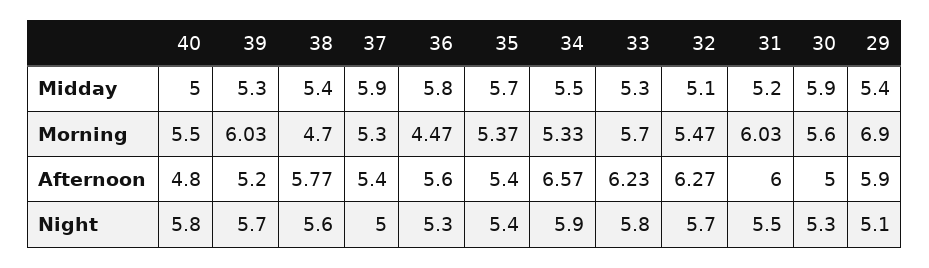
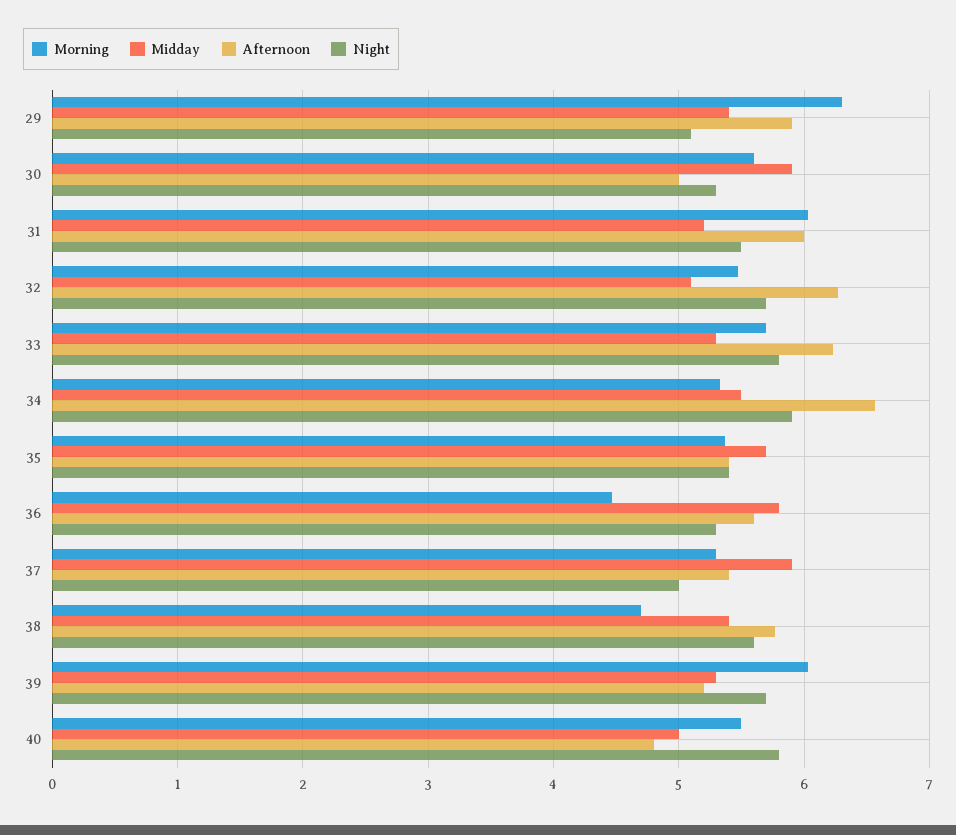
Morning, 29: 6.9 -> 6.3

